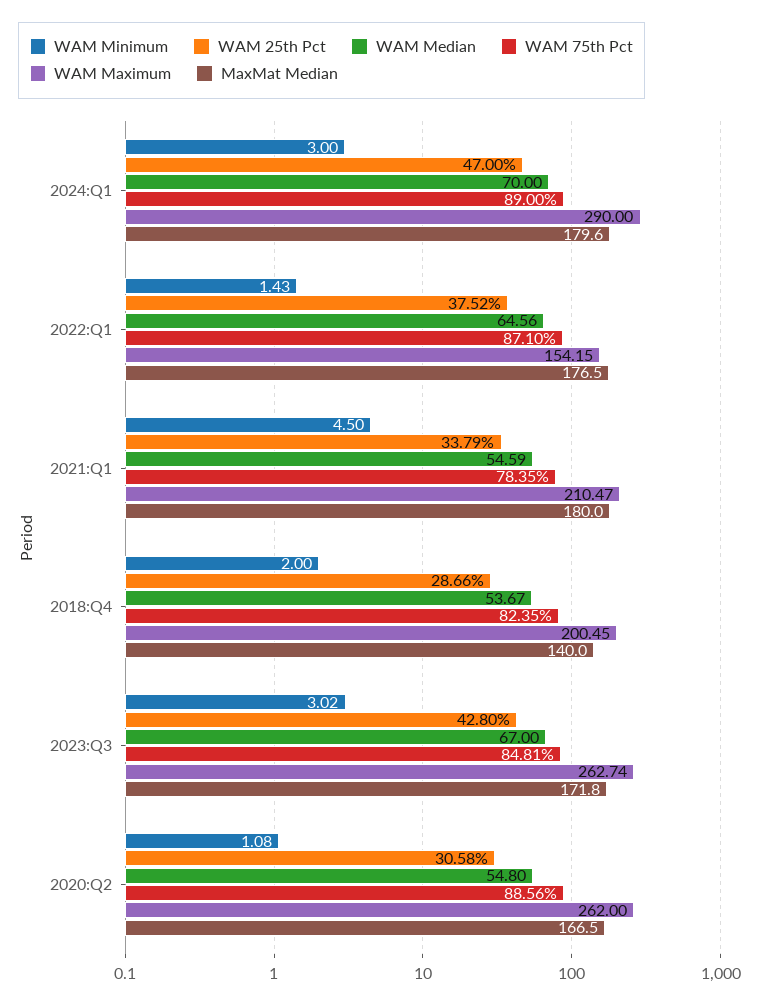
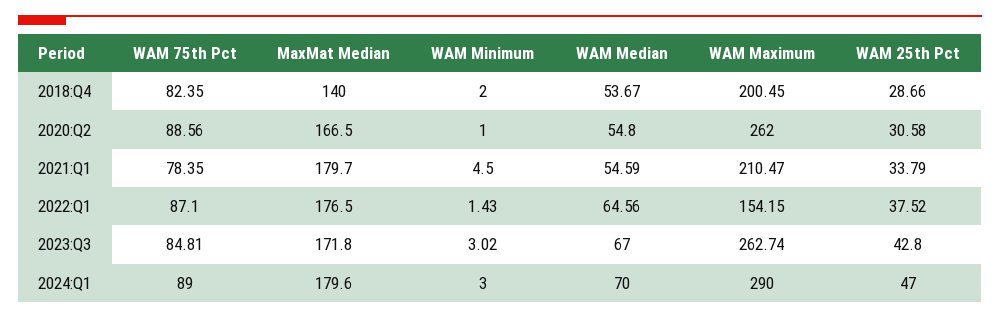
MaxMat Median, 2021:Q1: 180 -> 179.7
WAM Minimum, 2020:Q2: 1.08 -> 1

